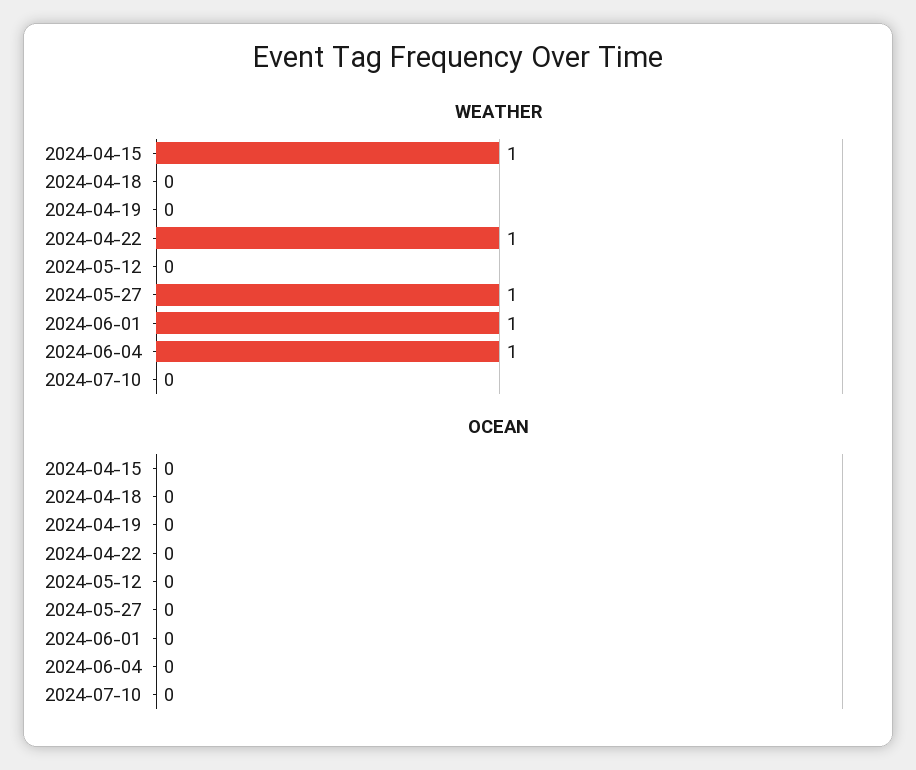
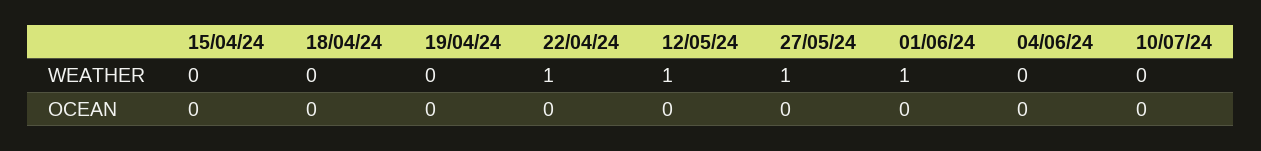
WEATHER, 2024-04-15: 1 -> 0
WEATHER, 2024-05-12: 0 -> 1
WEATHER, 2024-06-04: 1 -> 0

